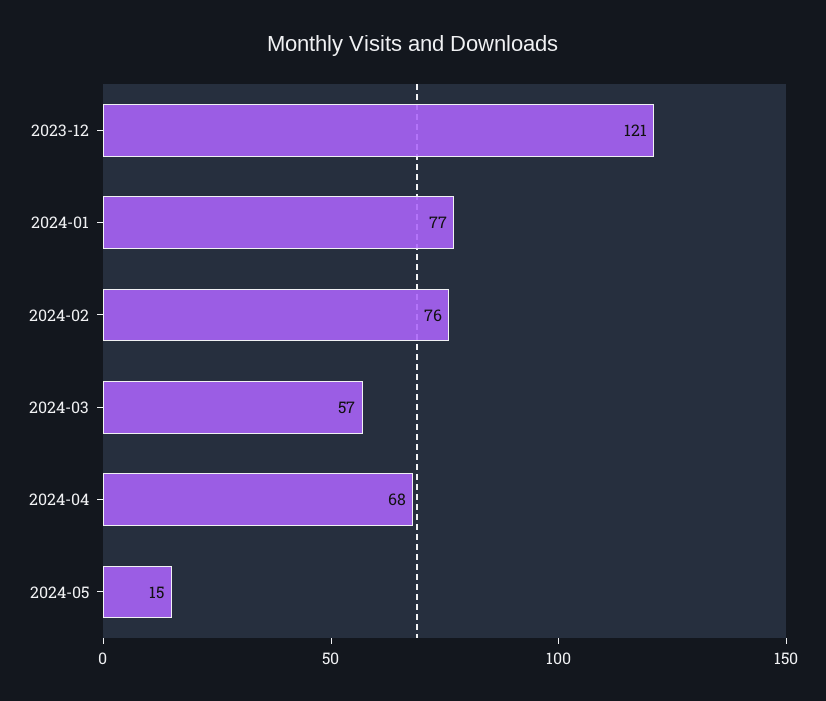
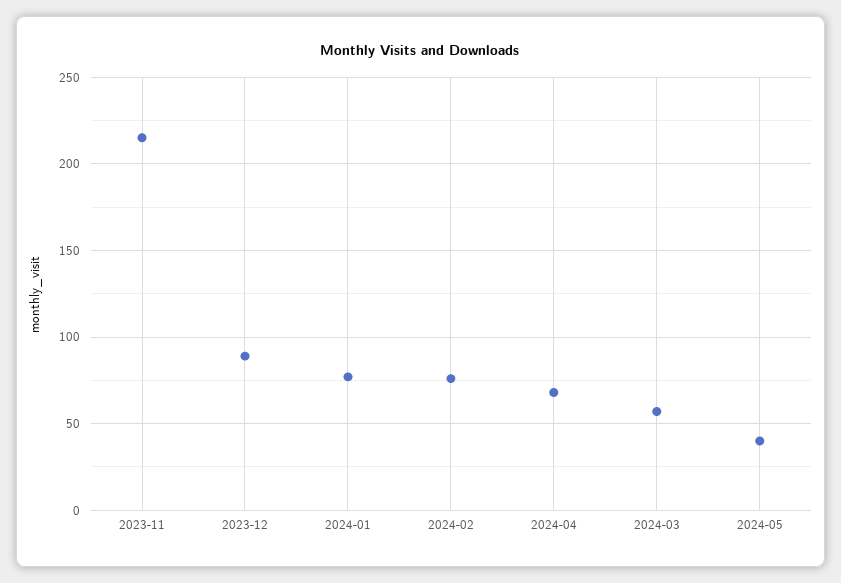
2023-12: 121 -> 90
2024-05: 15 -> 40
2023-11: none -> 215

